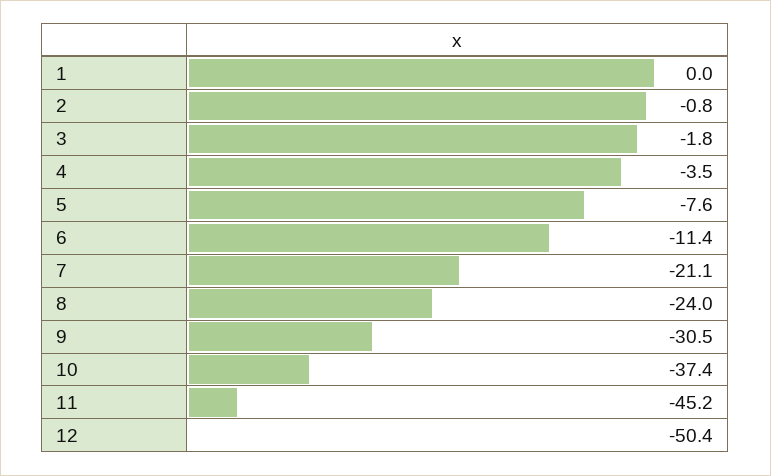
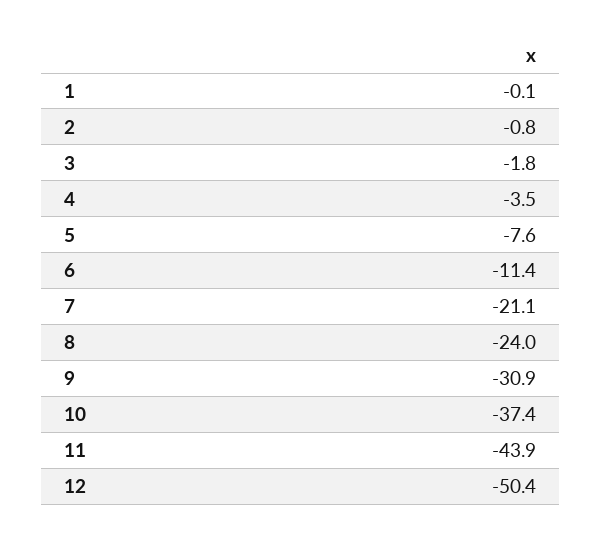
1: 0 -> -0.1
9: -30.5 -> -30.9
11: -45.2 -> -43.9

